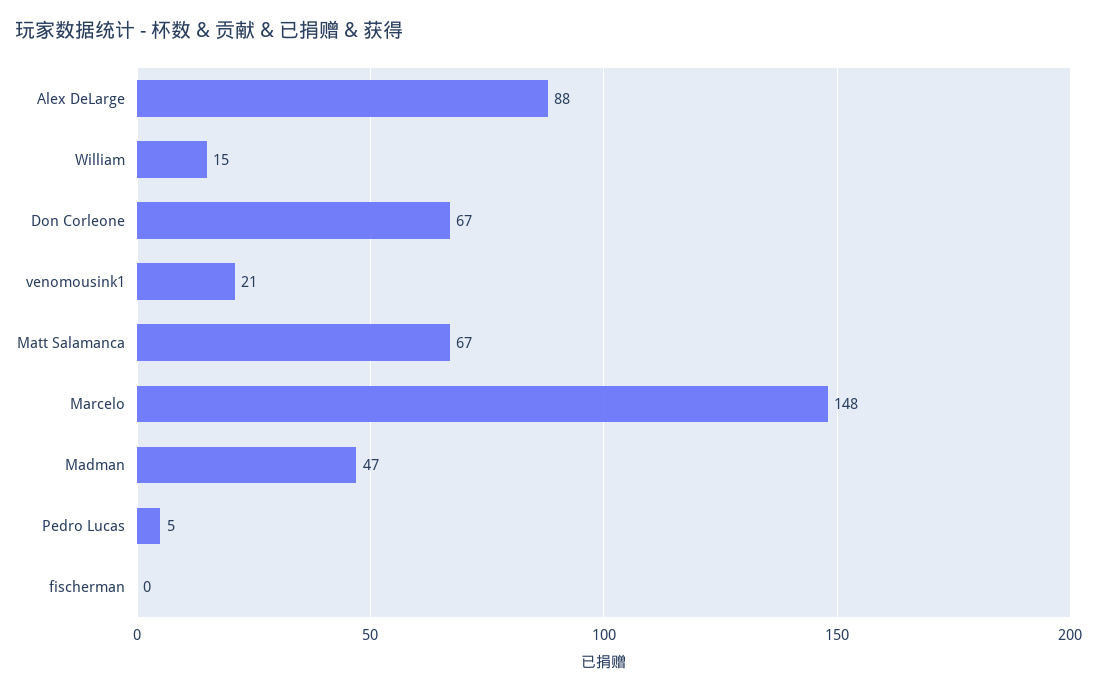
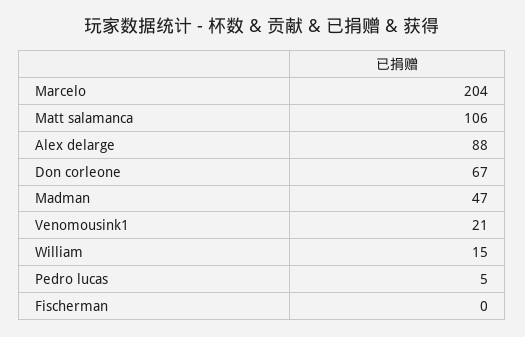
Matt Salamanca: 67 -> 106
Marcelo: 148 -> 204

